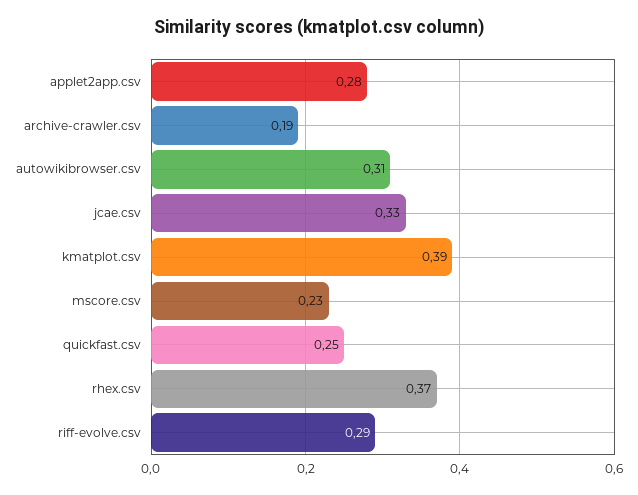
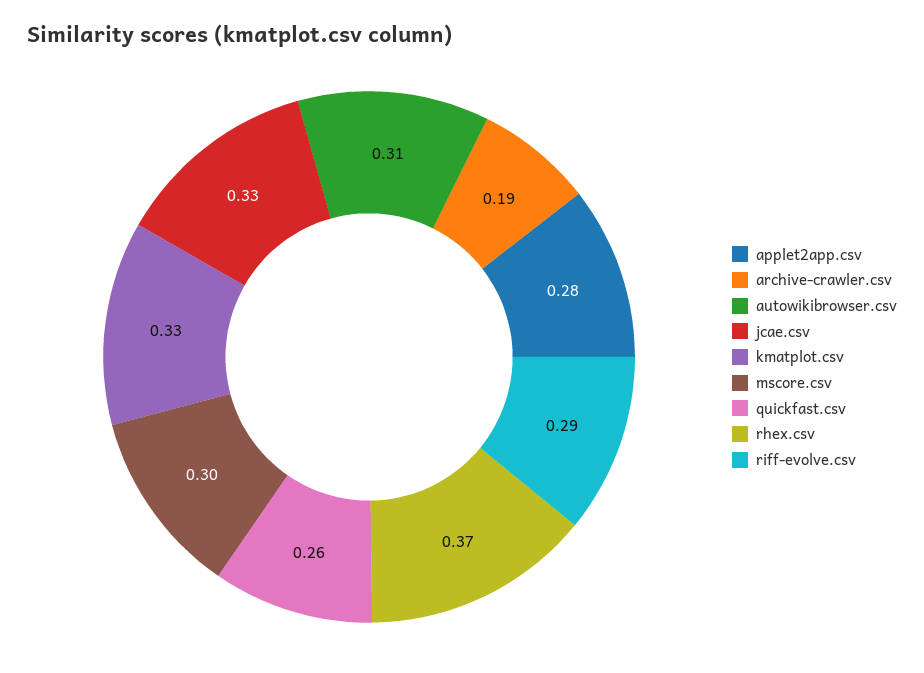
kmatplot.csv: 0.39 -> 0.33
mscore.csv: 0.23 -> 0.3
quickfast.csv: 0.25 -> 0.26

